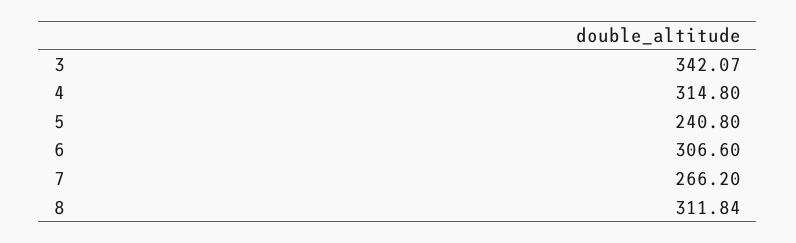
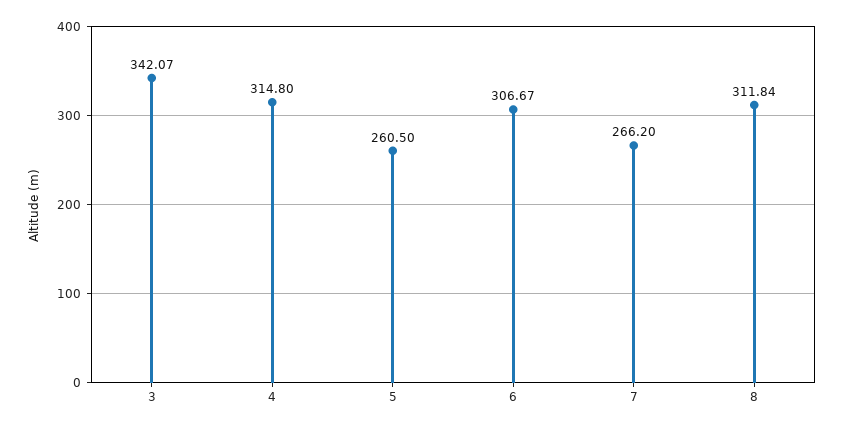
5: 240.8 -> 260.5
6: 306.6 -> 306.67

